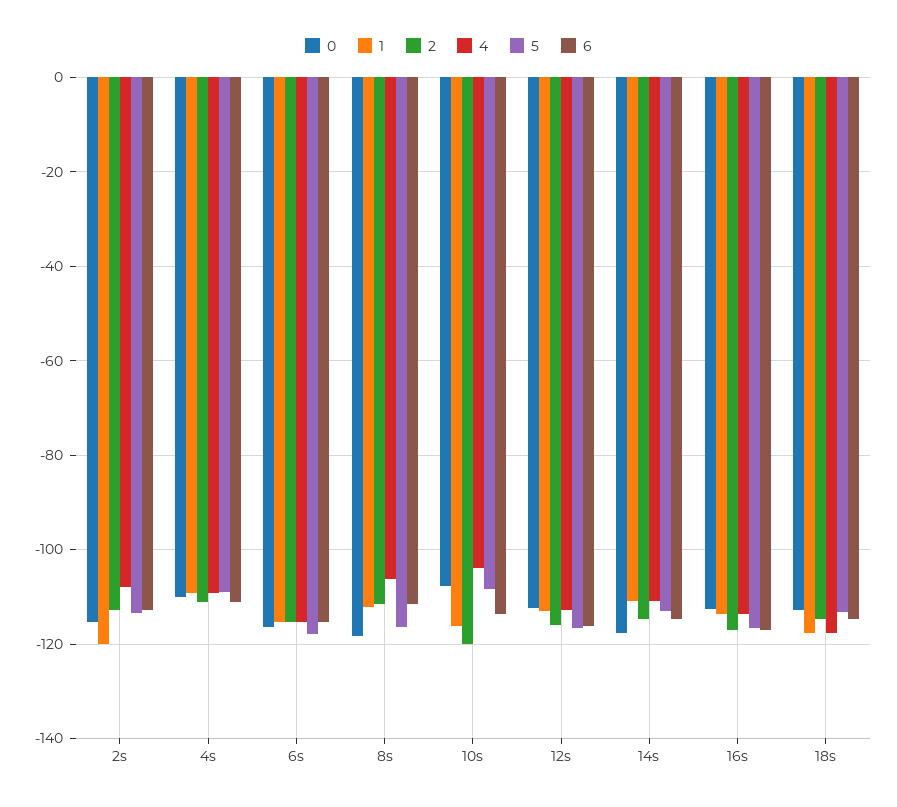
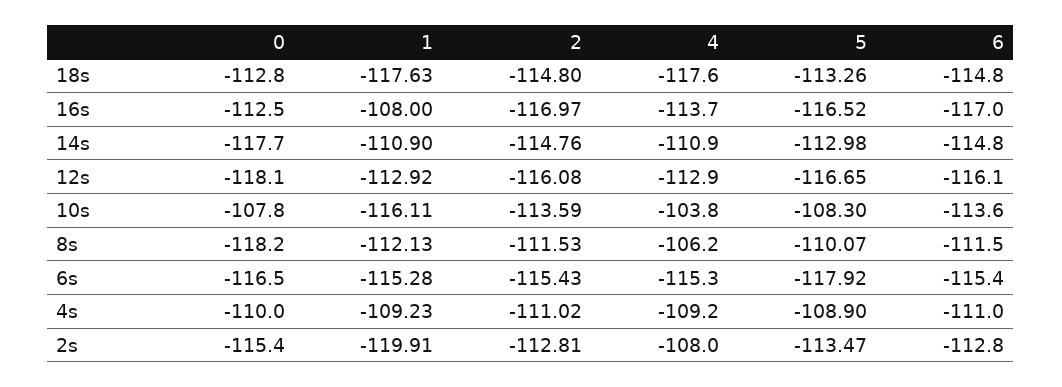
5, 8s: -116 -> -110.07
2, 10s: -120 -> -113.59
0, 12s: -112 -> -118.1
1, 16s: -114 -> -108

